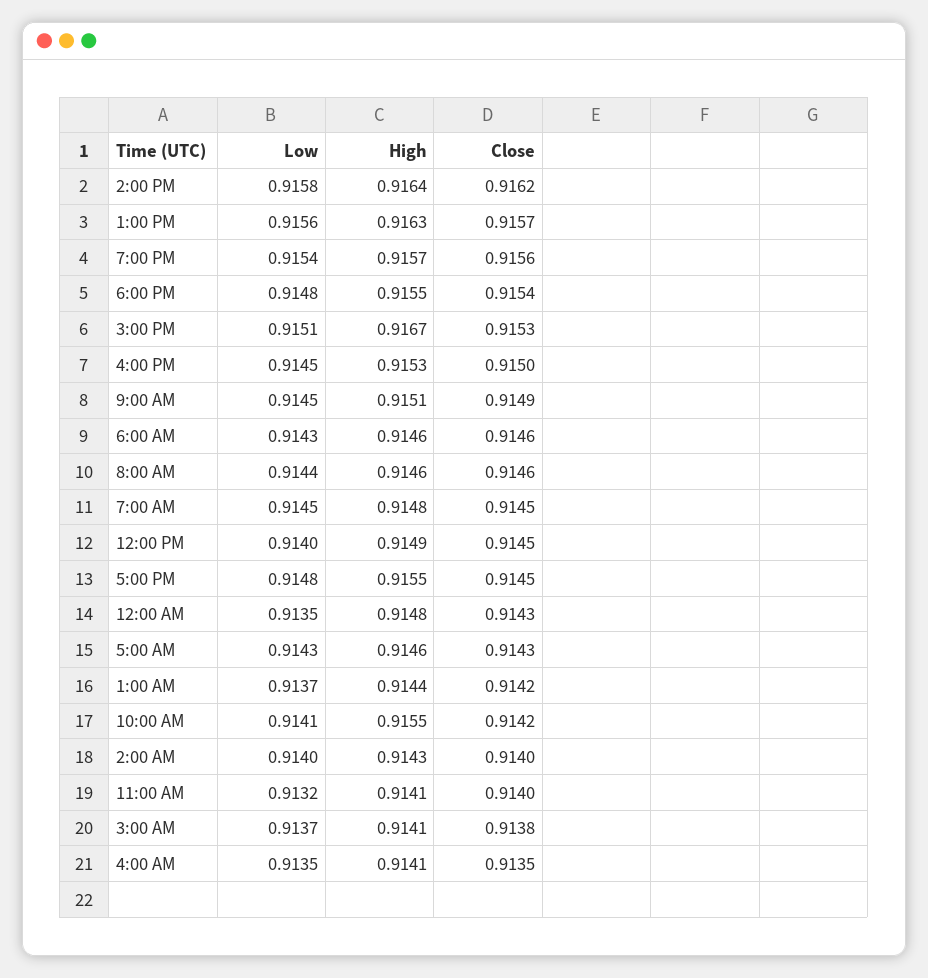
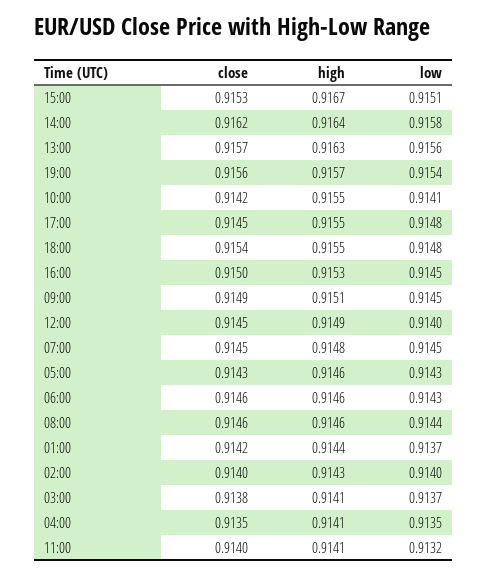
Low, 12:00 AM: 0.9135 -> none
High, 12:00 AM: 0.9148 -> none
Close, 12:00 AM: 0.9143 -> none

